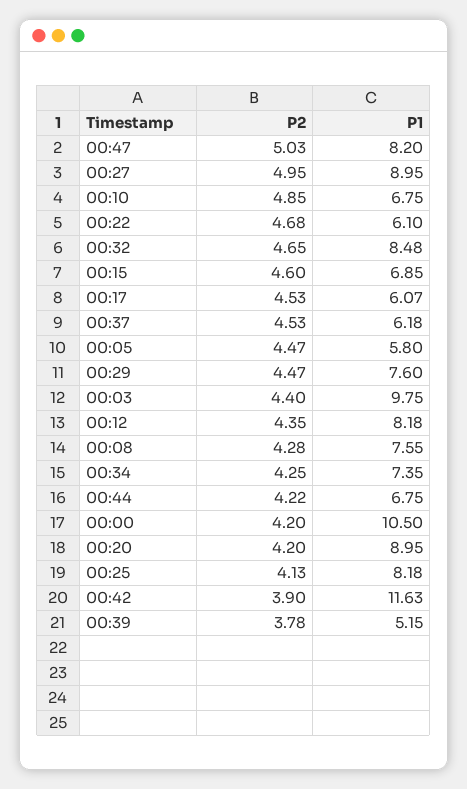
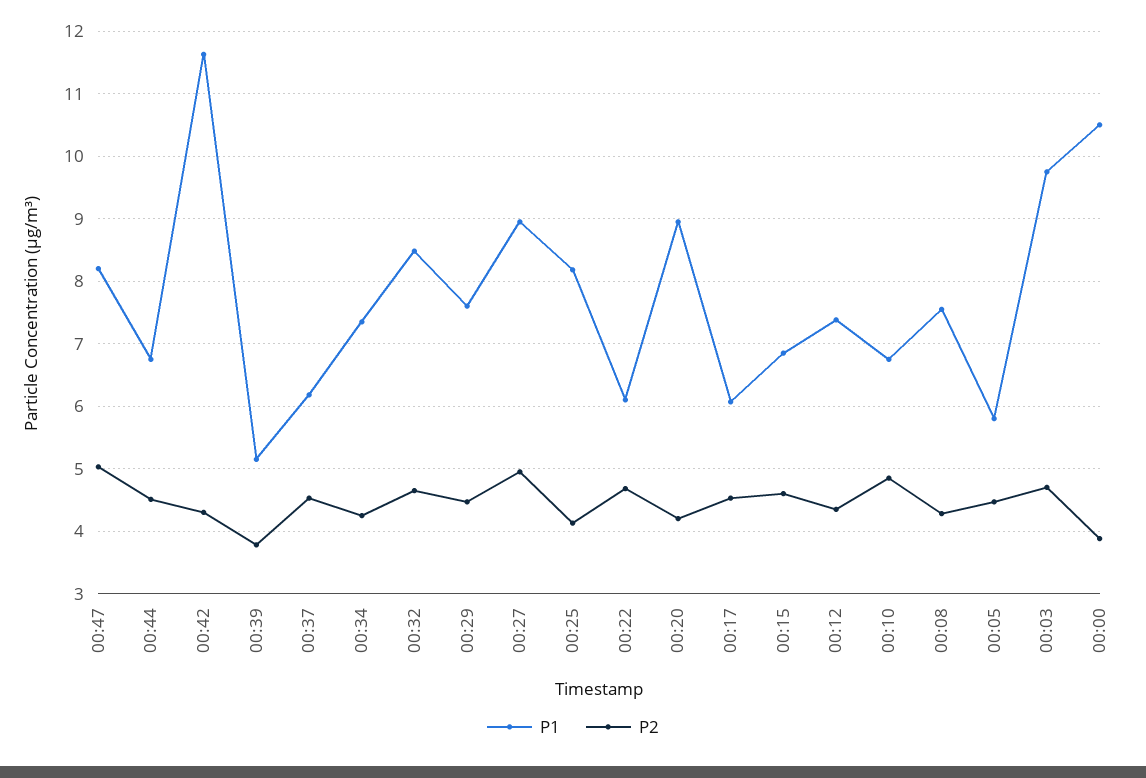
P2, 00:03: 4.4 -> 4.7
P1, 00:12: 8.18 -> 7.4
P2, 00:44: 4.22 -> 4.5
P2, 00:00: 4.2 -> 3.9
P2, 00:42: 3.9 -> 4.3

